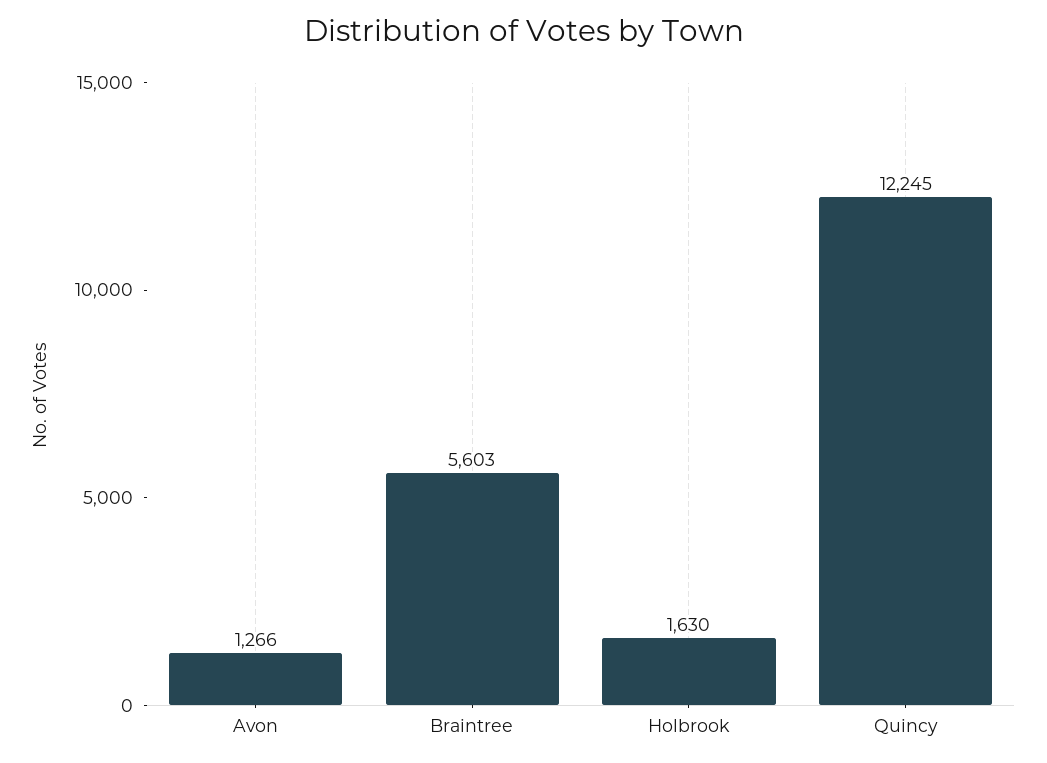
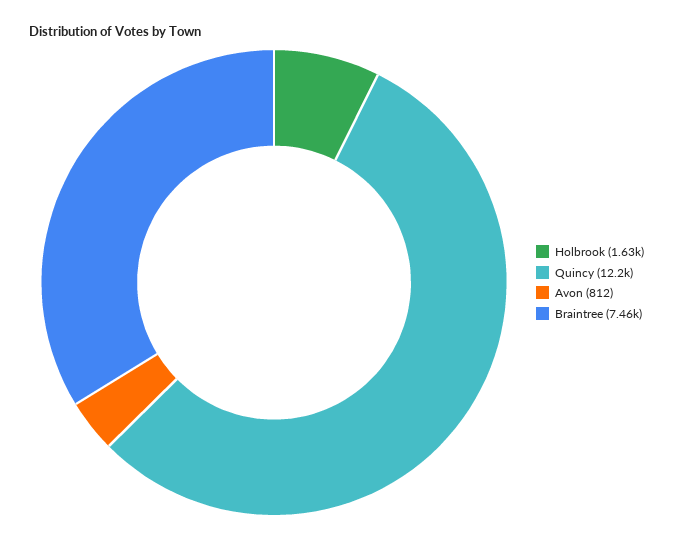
Avon: 1266 -> 812
Braintree: 5603 -> 7460

